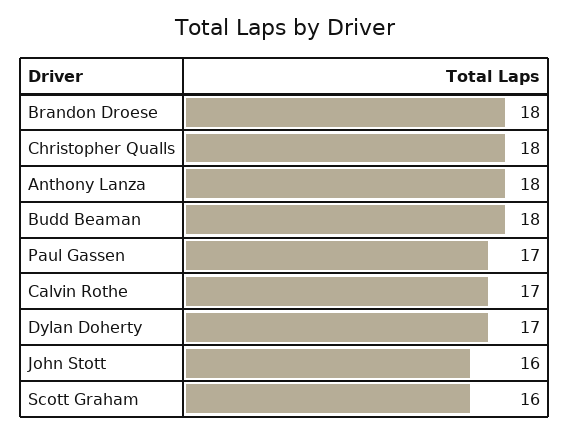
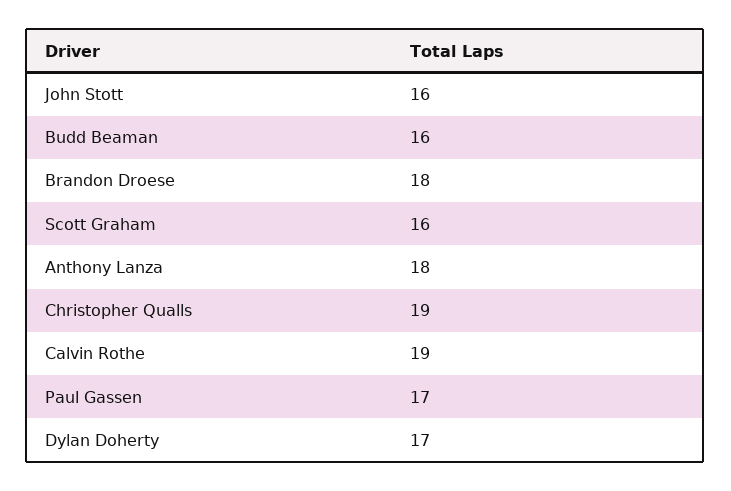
Christopher Qualls: 18 -> 19
Budd Beaman: 18 -> 16
Calvin Rothe: 17 -> 19

